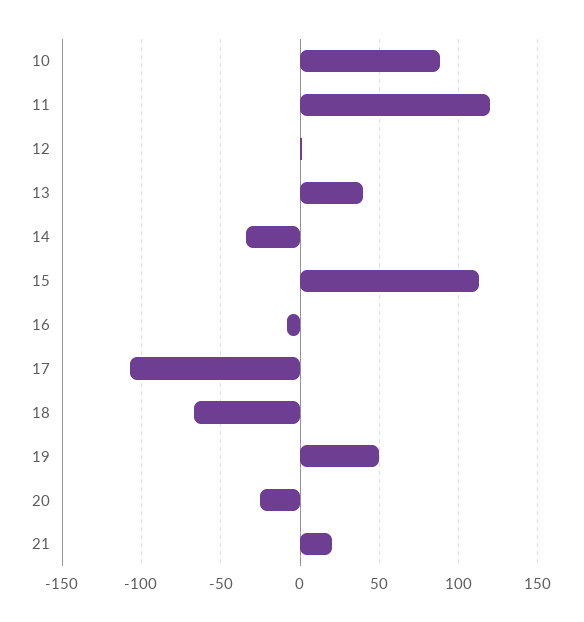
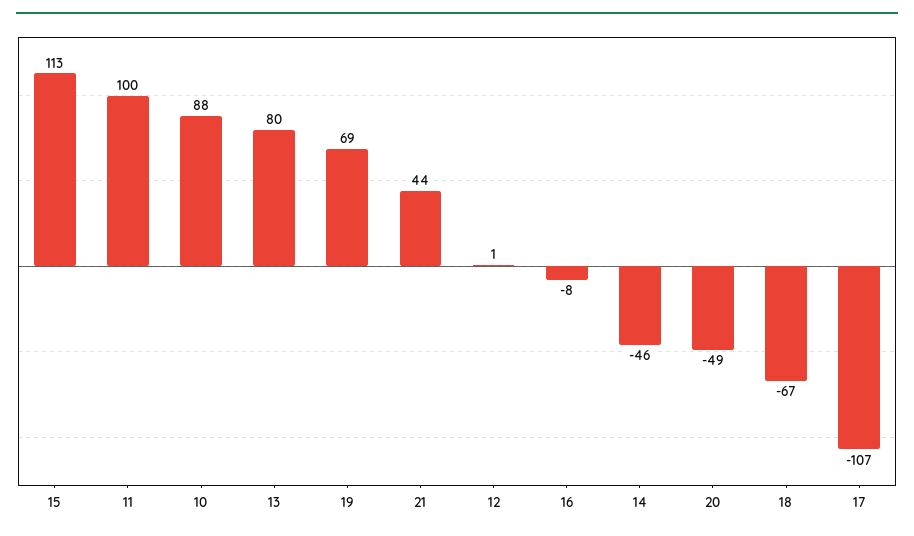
11: 120 -> 100
13: 40 -> 80
14: -35 -> -46
19: 50 -> 69
20: -25 -> -49
21: 20 -> 44

